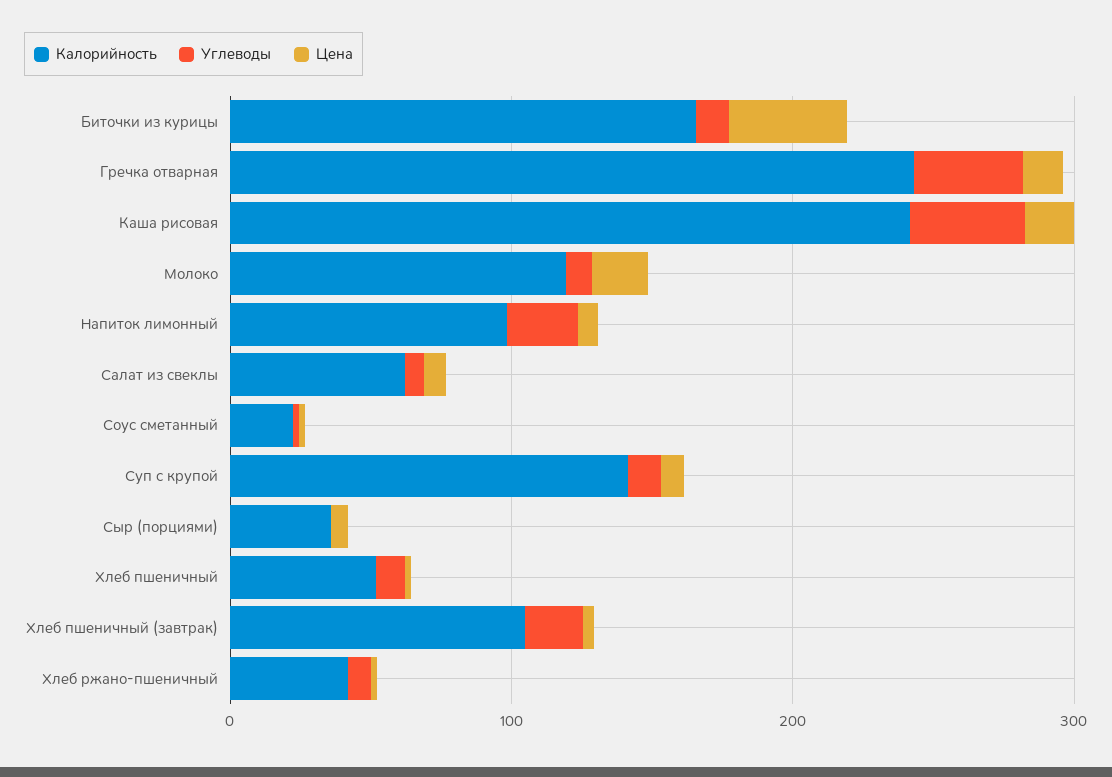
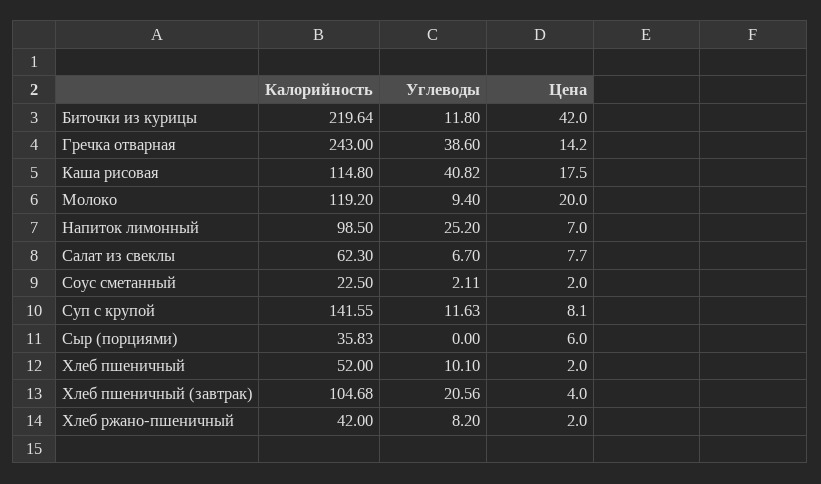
Калорийность, Биточки из курицы: 160 -> 219.64
Калорийность, Каша рисовая: 240 -> 114.8

